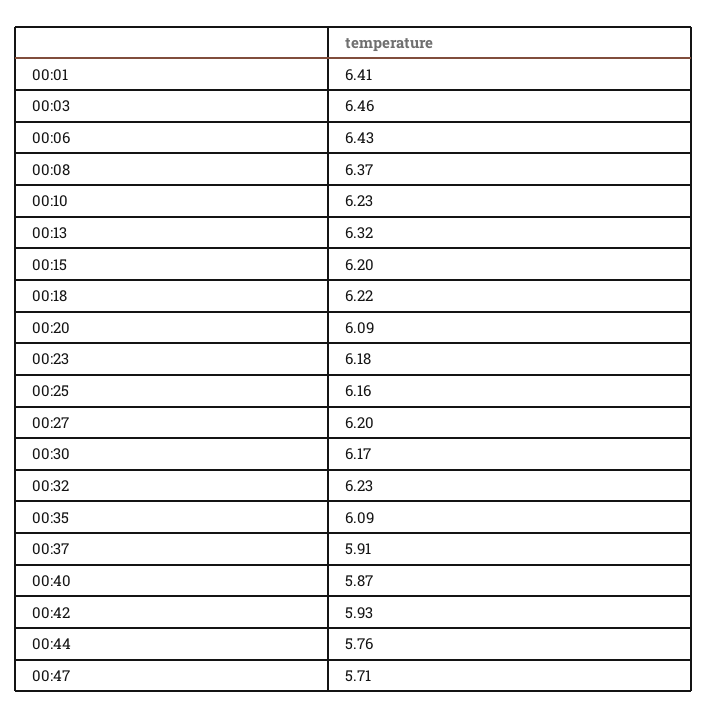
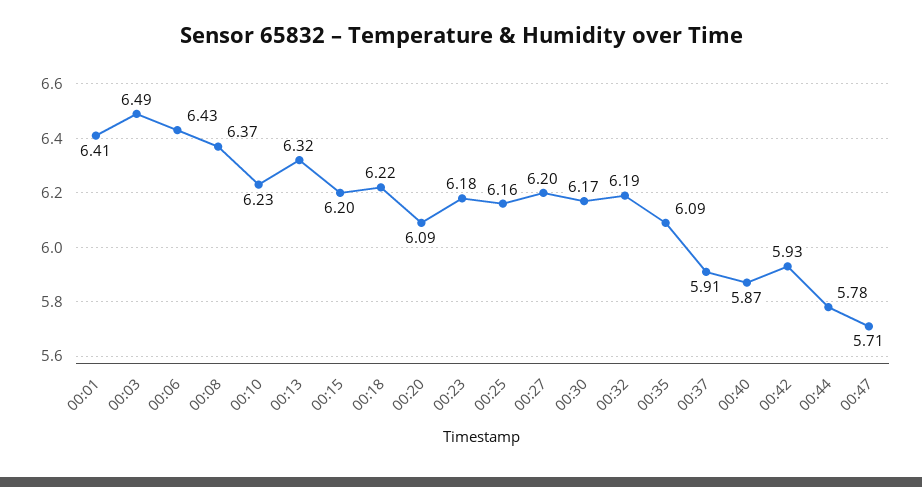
00:03: 6.46 -> 6.49
00:32: 6.23 -> 6.19
00:44: 5.76 -> 5.78

